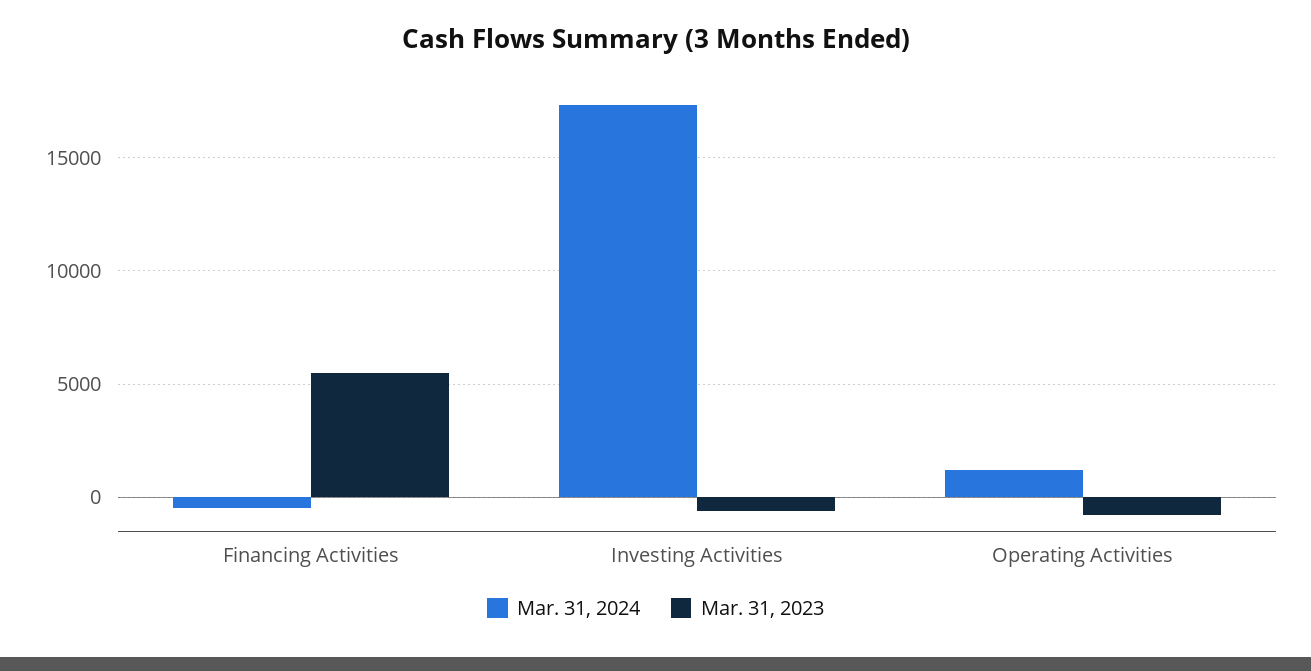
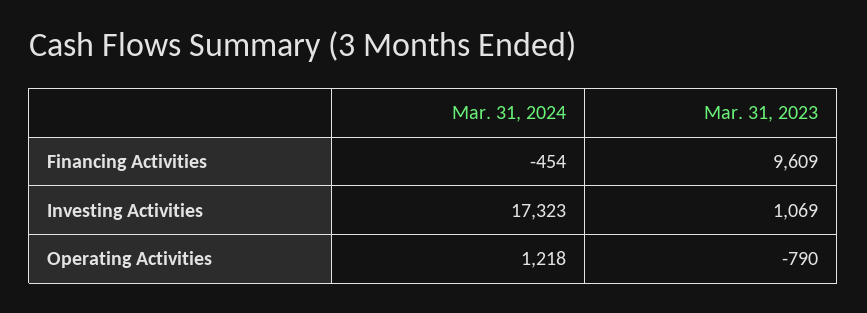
Mar. 31, 2023, Financing Activities: 5500 -> 9609
Mar. 31, 2023, Investing Activities: -500 -> 1069

